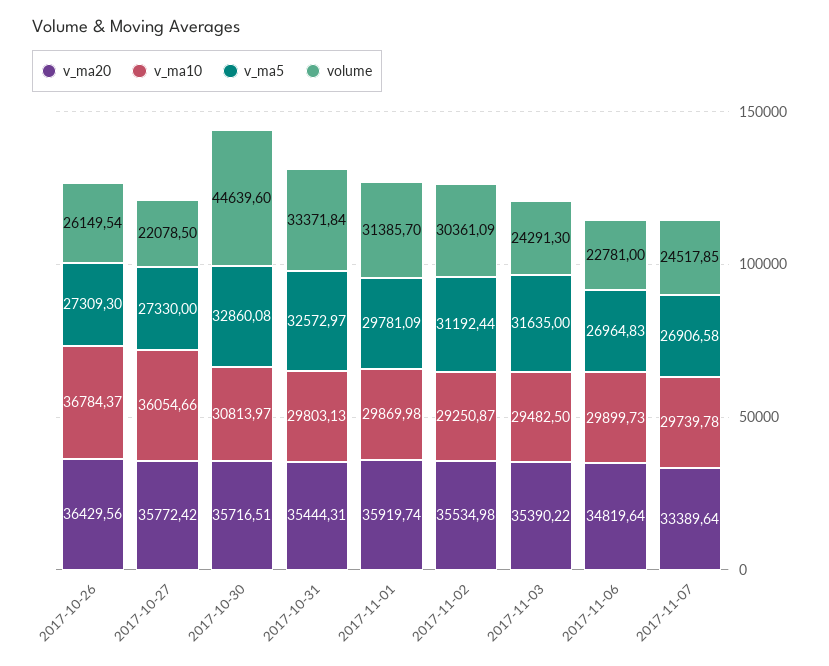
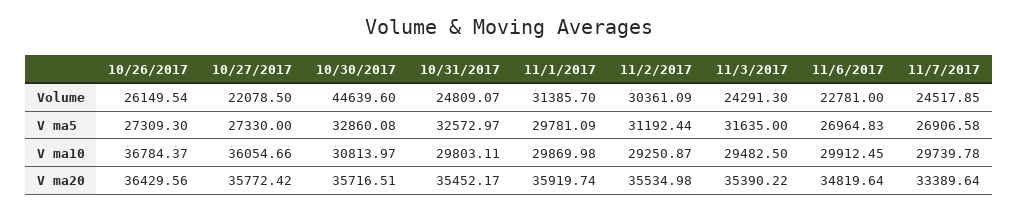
v_ma20, 2017-10-31: 35444.31 -> 35452.17
v_ma10, 2017-10-31: 29803.13 -> 29803.11
volume, 2017-10-31: 33371.84 -> 24809.07
v_ma10, 2017-11-06: 29899.73 -> 29912.45

